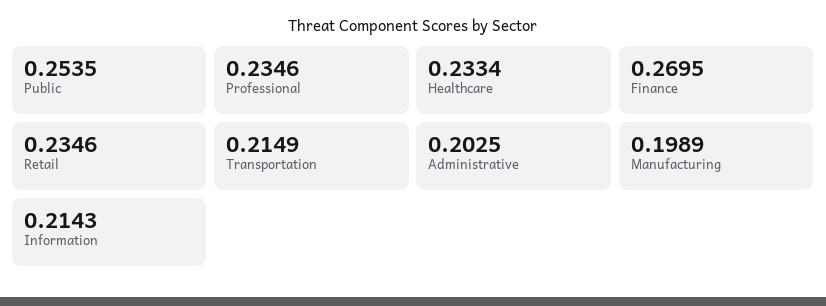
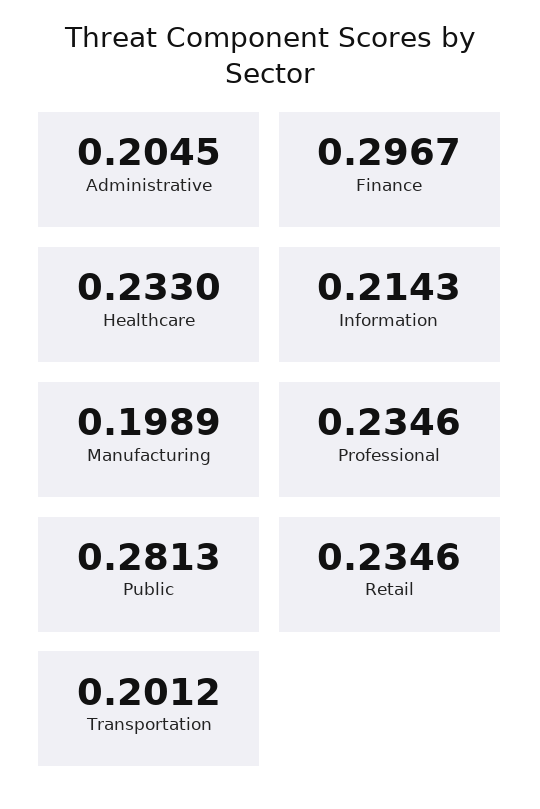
Public: 0.2535 -> 0.2813
Healthcare: 0.2334 -> 0.233
Finance: 0.2695 -> 0.2967
Transportation: 0.2149 -> 0.2012
Administrative: 0.2025 -> 0.2045

